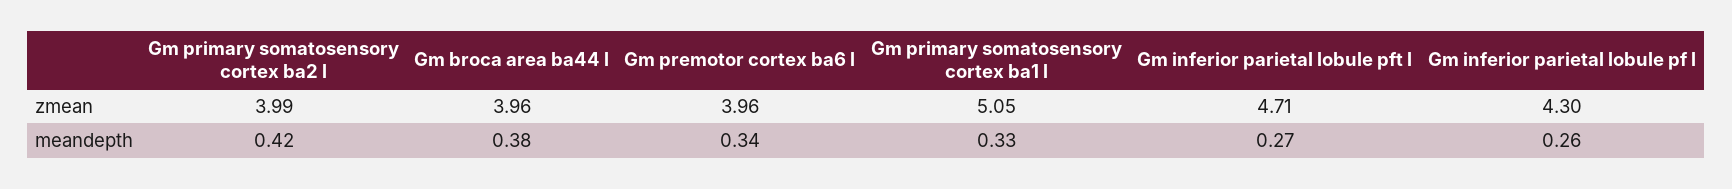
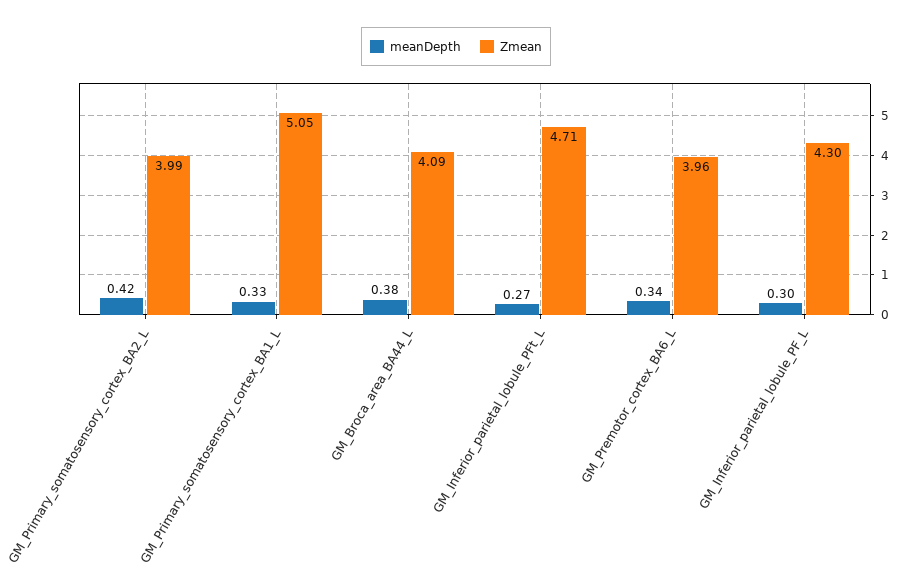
zmean, Gm broca area ba44 l: 3.96 -> 4.09
meandepth, Gm inferior parietal lobule pf l: 0.26 -> 0.3

